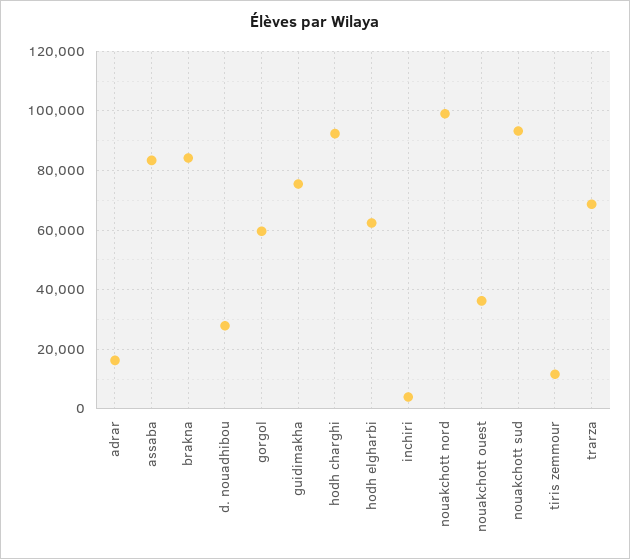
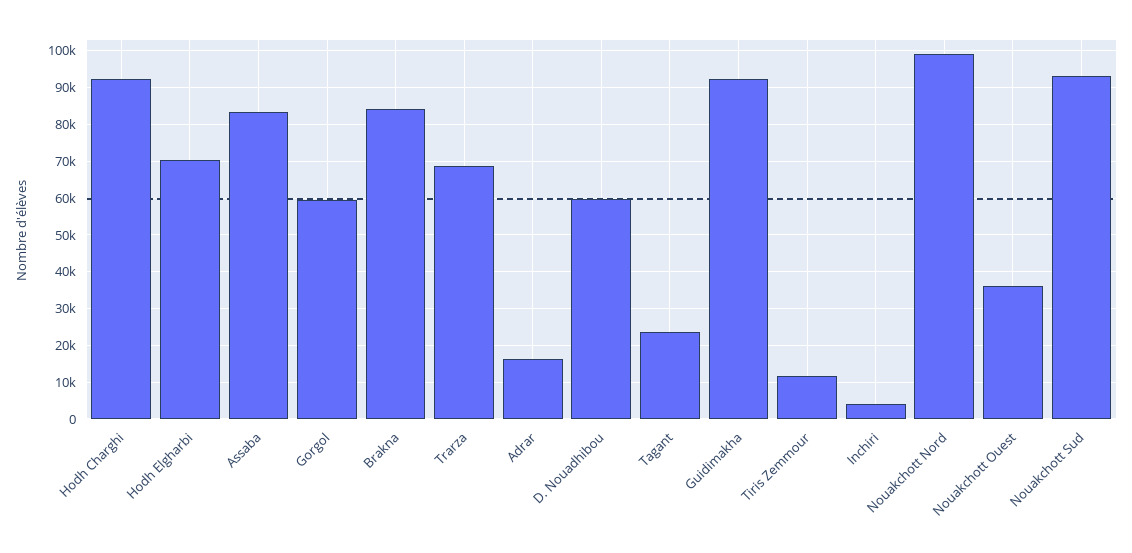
d. nouadhibou: 27500 -> 60000
guidimakha: 75000 -> 92000
hodh elgharbi: 62500 -> 70000
Tagant: none -> 24000

